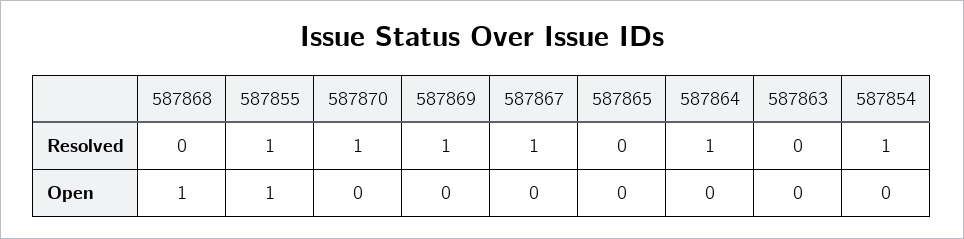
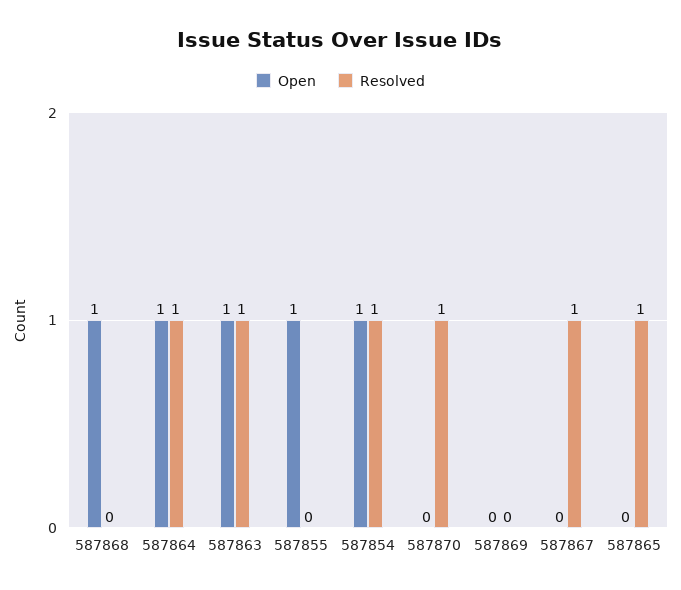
Resolved, 587855: 1 -> 0
Resolved, 587869: 1 -> 0
Resolved, 587865: 0 -> 1
Resolved, 587863: 0 -> 1
Open, 587864: 0 -> 1
Open, 587863: 0 -> 1
Open, 587854: 0 -> 1

